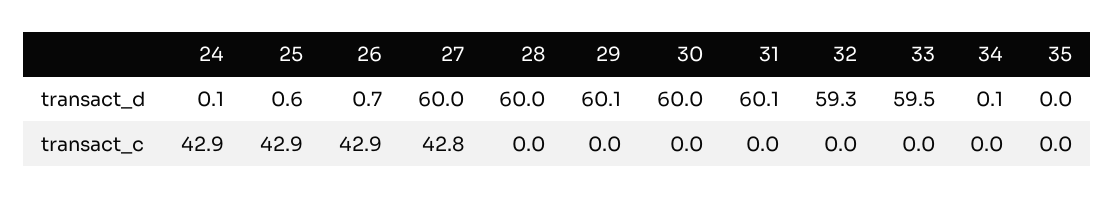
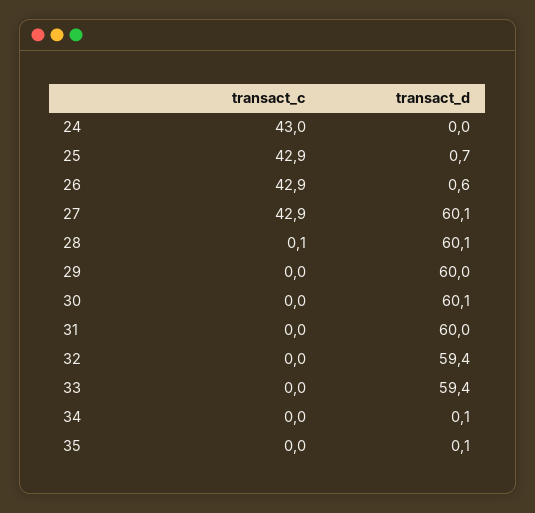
24, transact_d: 0.1 -> 0
25, transact_d: 0.6 -> 0.7
26, transact_d: 0.7 -> 0.6
27, transact_d: 60 -> 60.1
28, transact_d: 60 -> 60.1
29, transact_d: 60.1 -> 60
30, transact_d: 60 -> 60.1
31, transact_d: 60.1 -> 60
32, transact_d: 59.3 -> 59.4
33, transact_d: 59.5 -> 59.4
35, transact_d: 0 -> 0.1
24, transact_c: 42.9 -> 43
27, transact_c: 42.8 -> 42.9
28, transact_c: 0 -> 0.1

